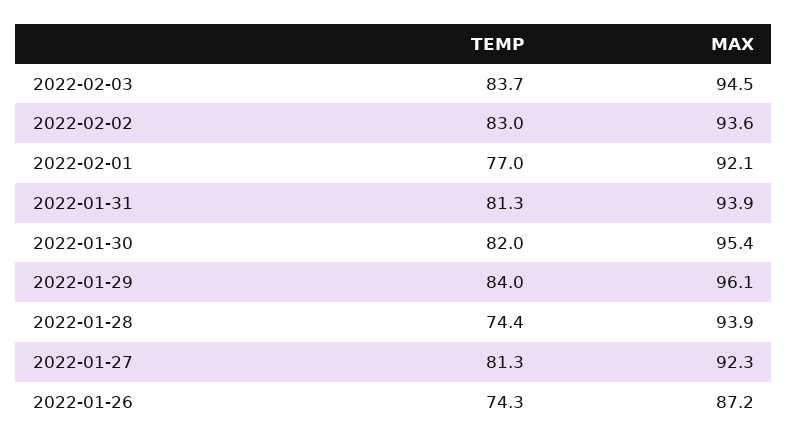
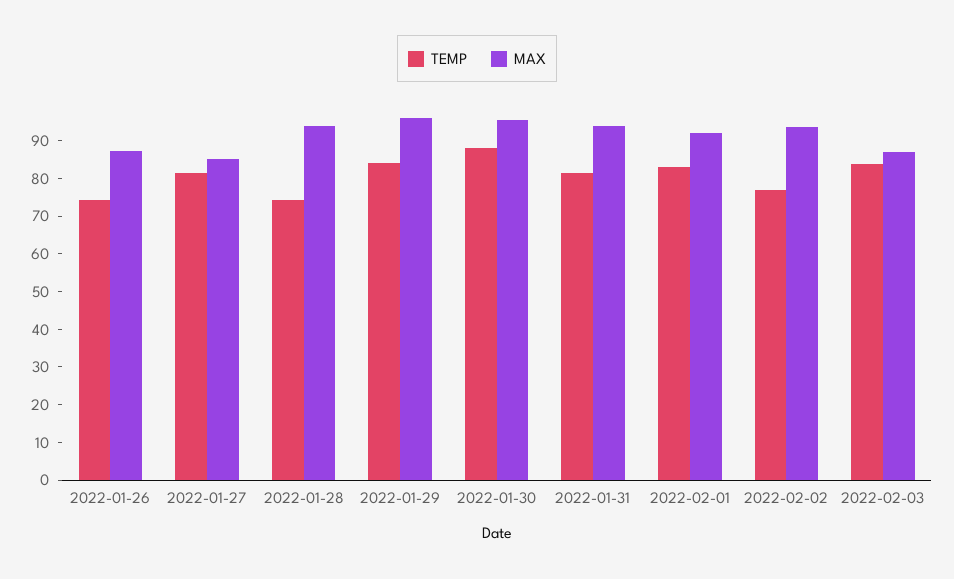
MAX, 2022-02-03: 94.5 -> 87.5
TEMP, 2022-02-02: 83 -> 77.5
TEMP, 2022-02-01: 77 -> 82.5
TEMP, 2022-01-30: 82 -> 87.5
MAX, 2022-01-27: 92.3 -> 85

